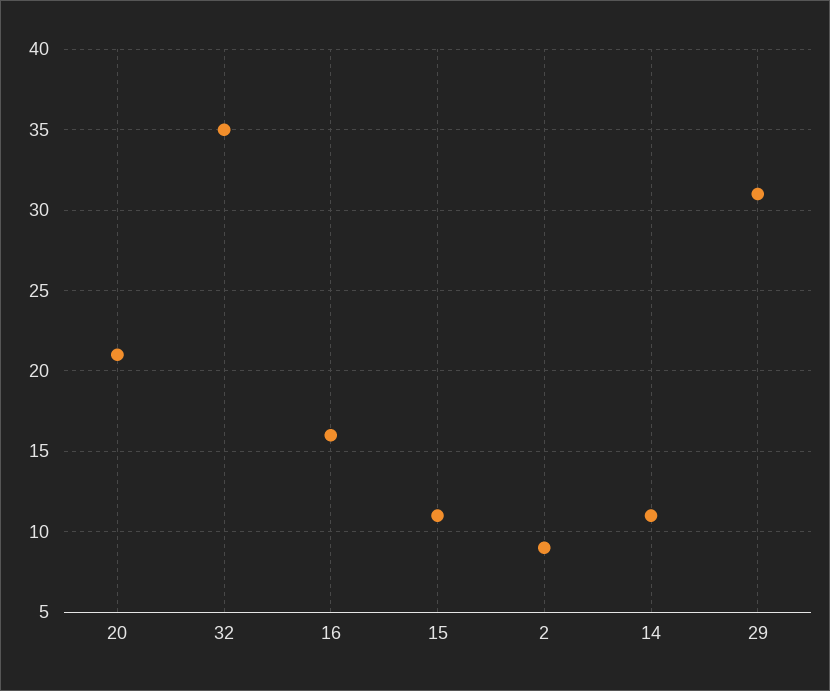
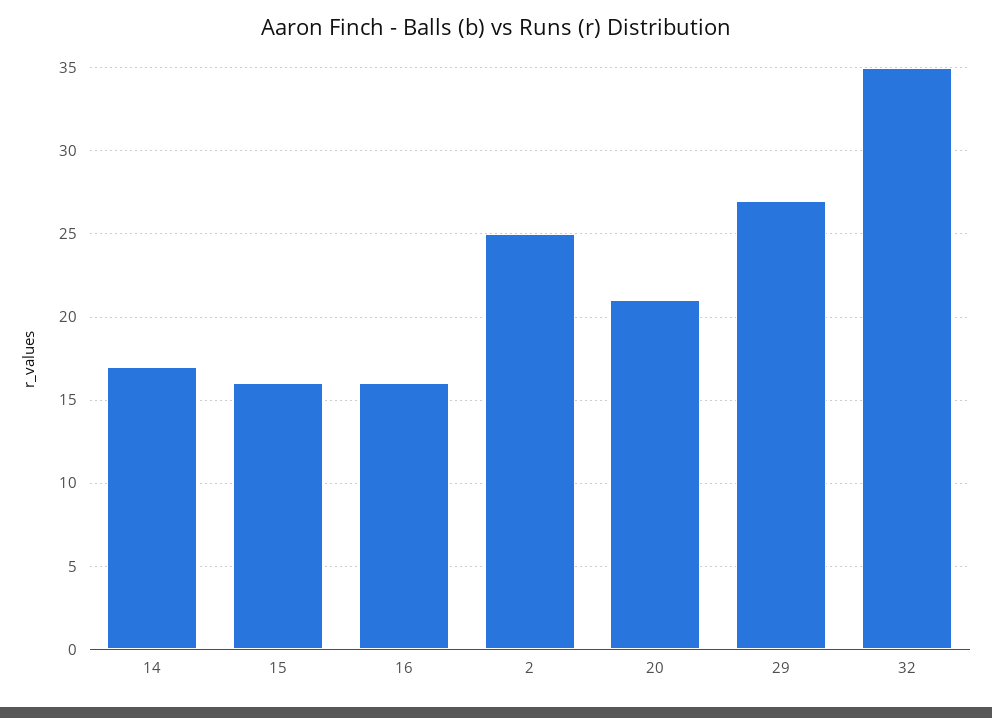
15: 11 -> 16
2: 9 -> 25
14: 11 -> 17
29: 31 -> 27

